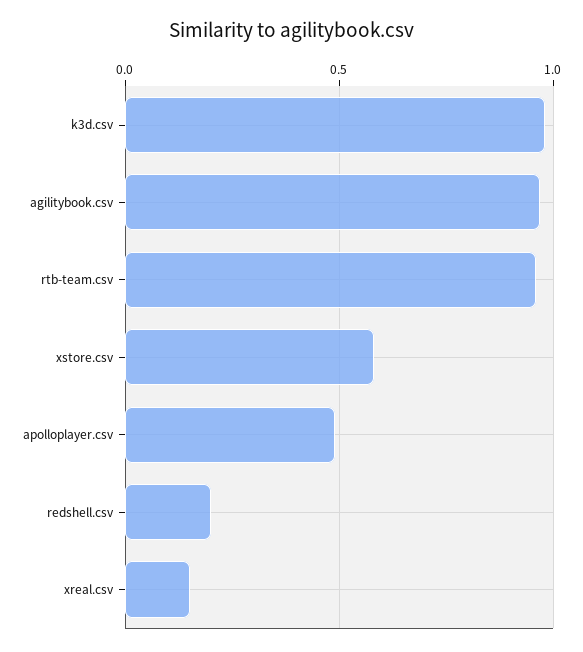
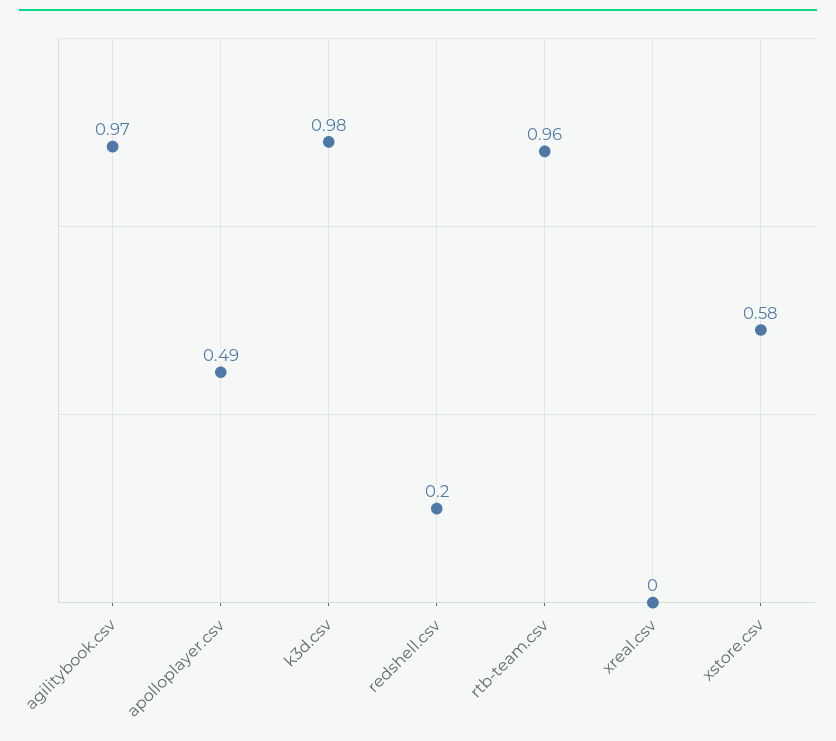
xreal.csv: 0.15 -> 0

